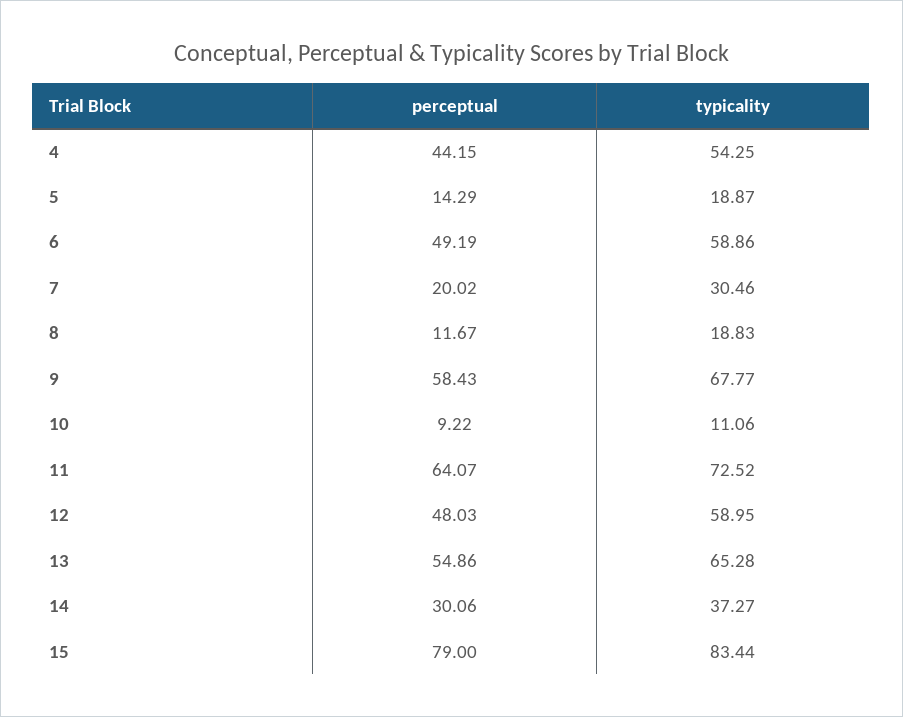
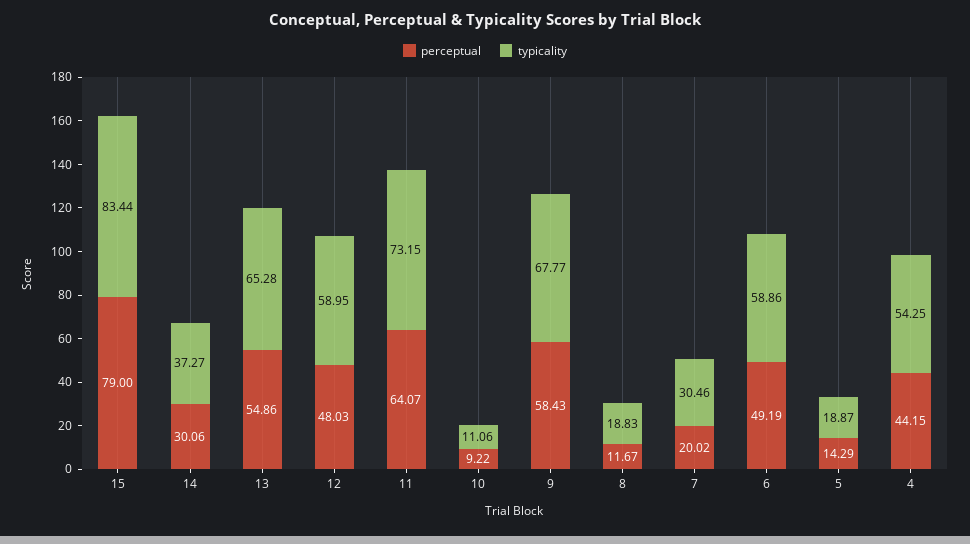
typicality, 11: 72.52 -> 73.15

